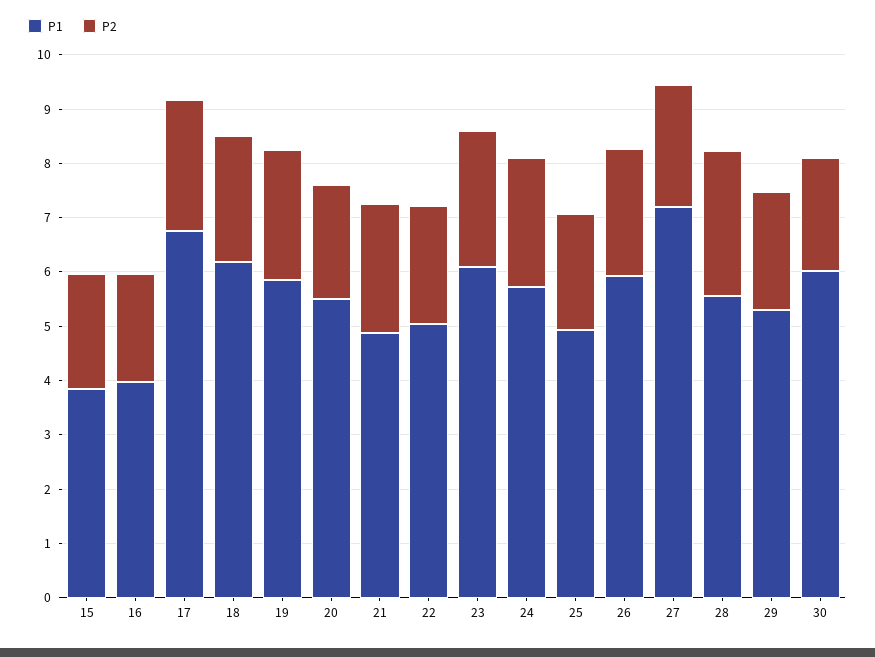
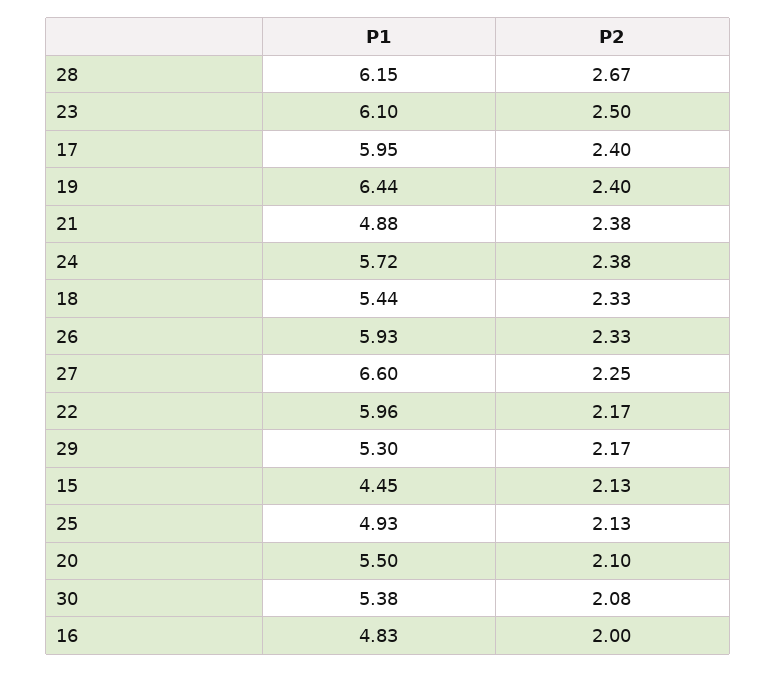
P1, 15: 3.8 -> 4.45
P1, 16: 4 -> 4.83
P1, 17: 6.8 -> 5.95
P1, 18: 6.2 -> 5.44
P1, 19: 5.8 -> 6.44
P1, 22: 5 -> 5.96
P1, 27: 7.2 -> 6.6
P1, 28: 5.6 -> 6.15
P1, 30: 6 -> 5.38

